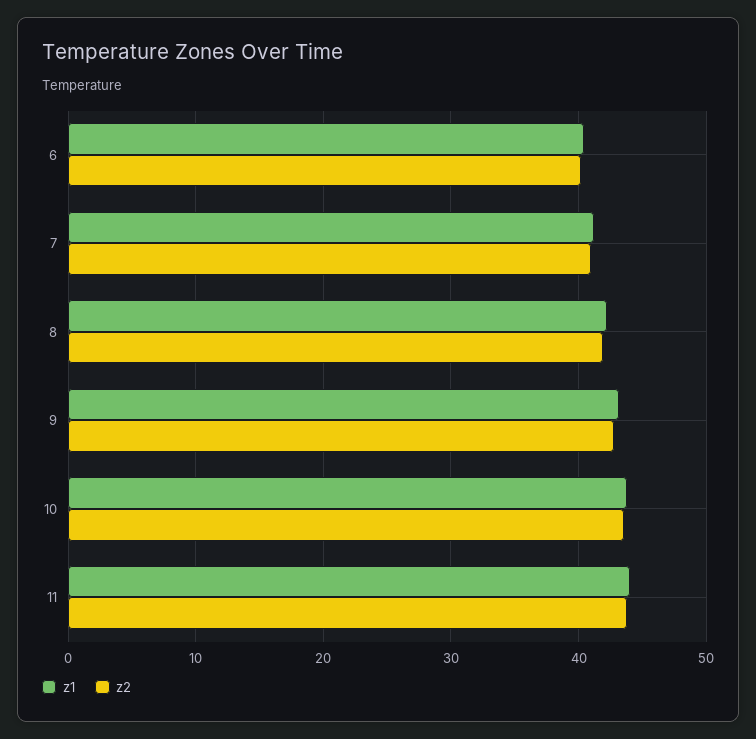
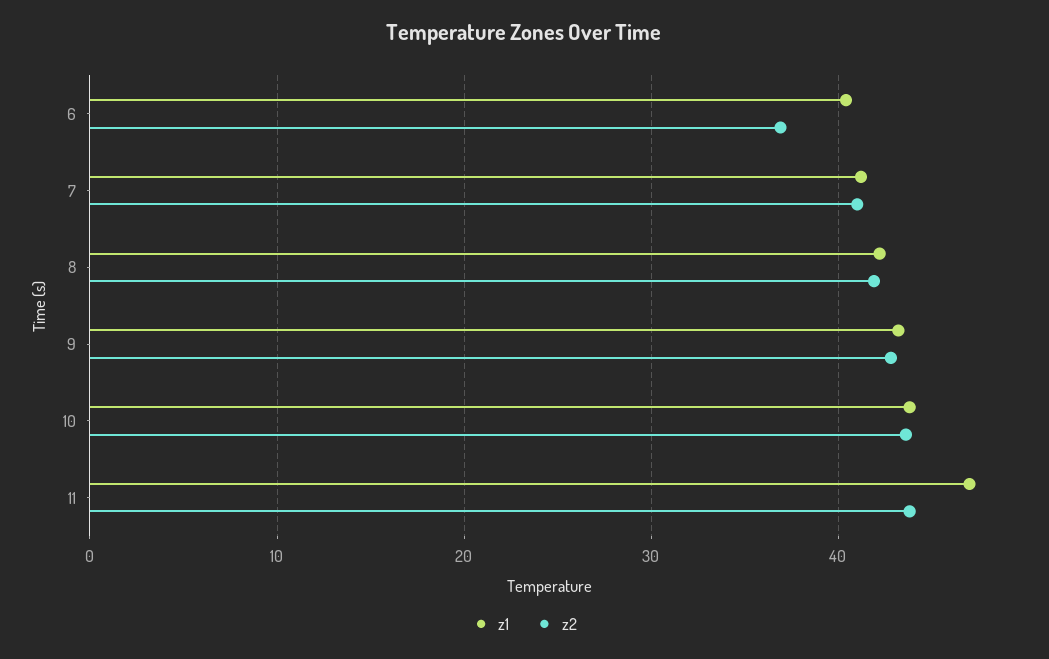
z2, 6: 40 -> 37
z1, 11: 44 -> 47

